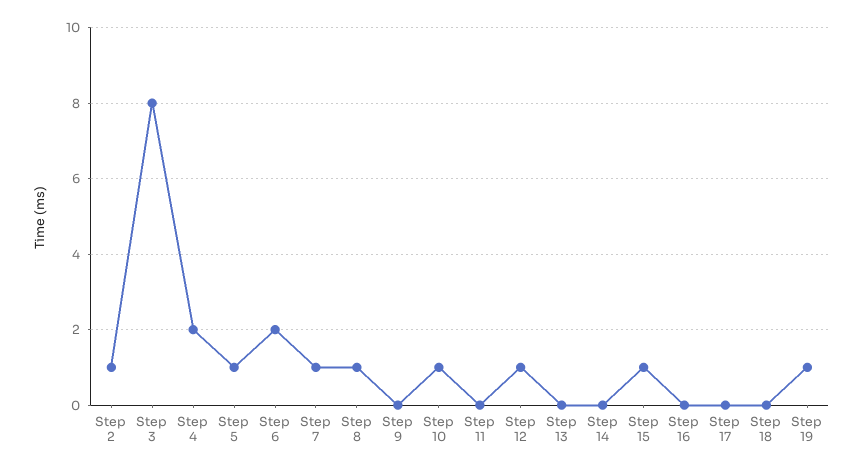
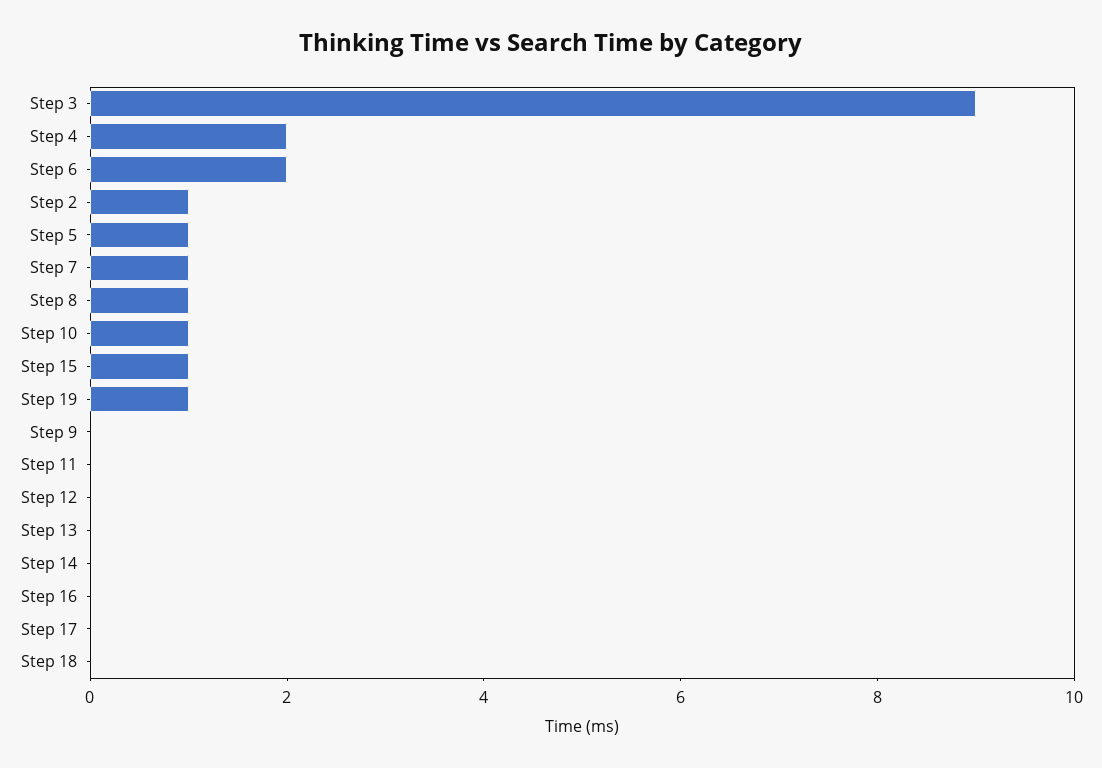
Step 3: 8 -> 9
Step 12: 1 -> 0

